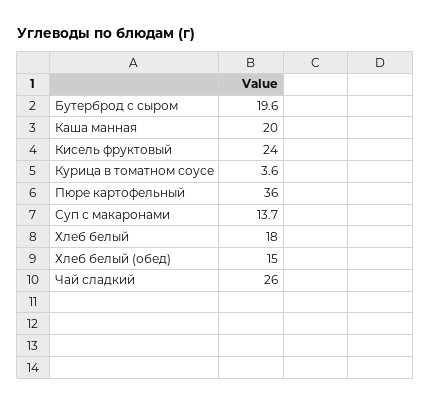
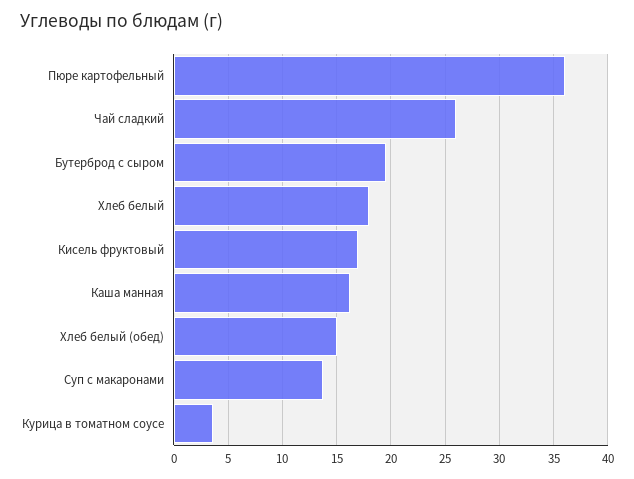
Каша манная: 20 -> 16
Кисель фруктовый: 24 -> 17

